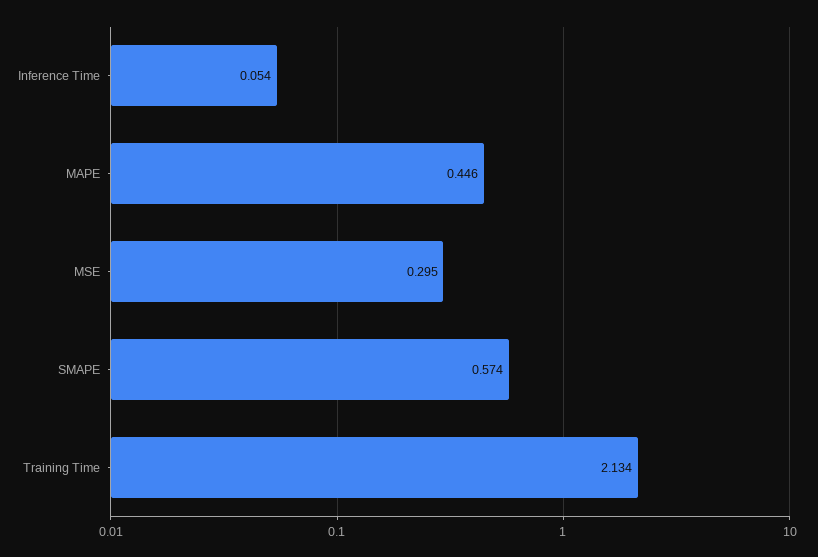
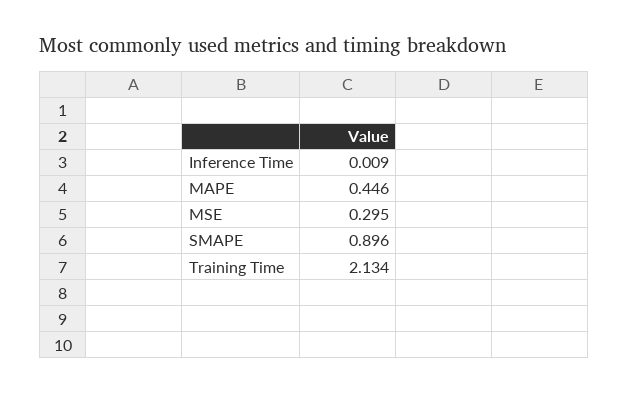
Inference Time: 0.054 -> 0.009
SMAPE: 0.574 -> 0.896

